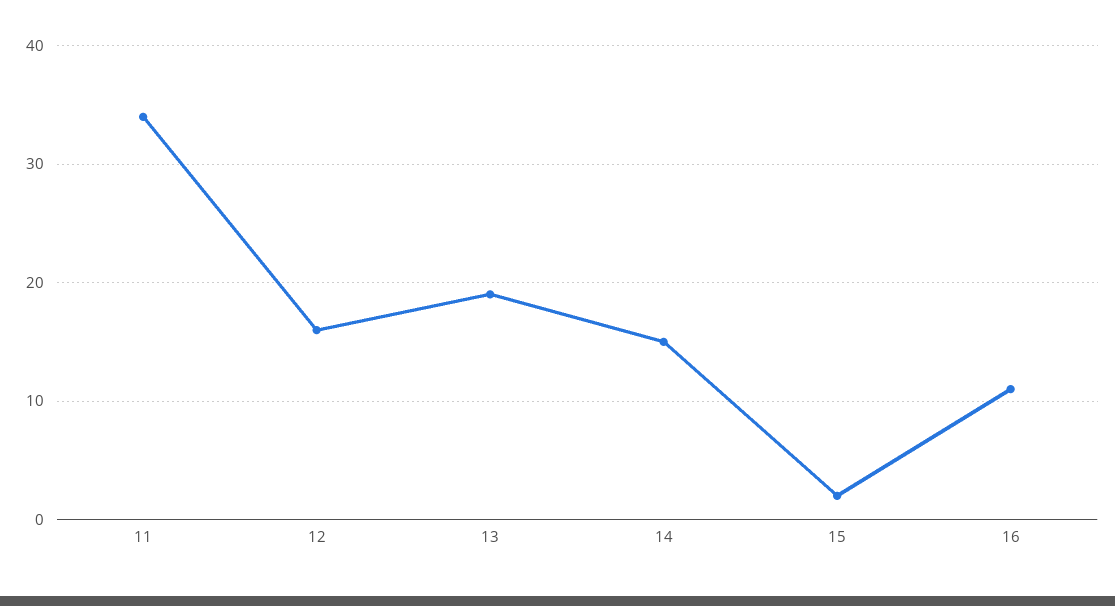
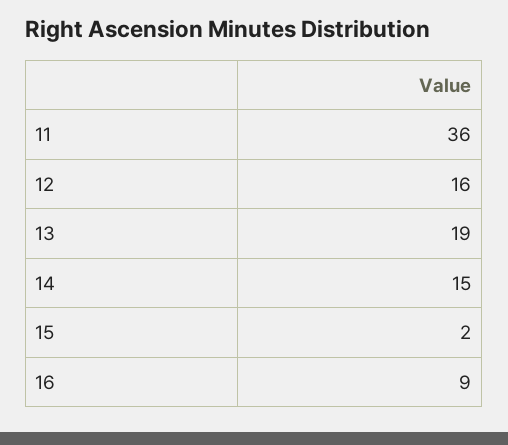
11: 34 -> 36
16: 11 -> 9

